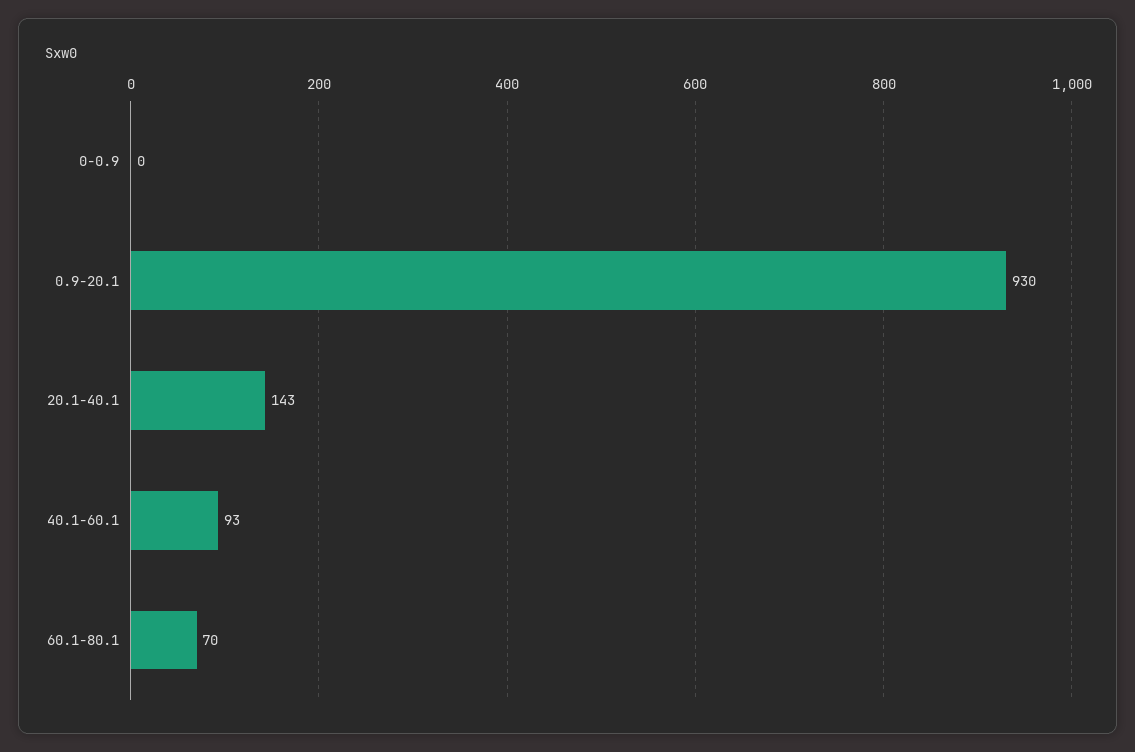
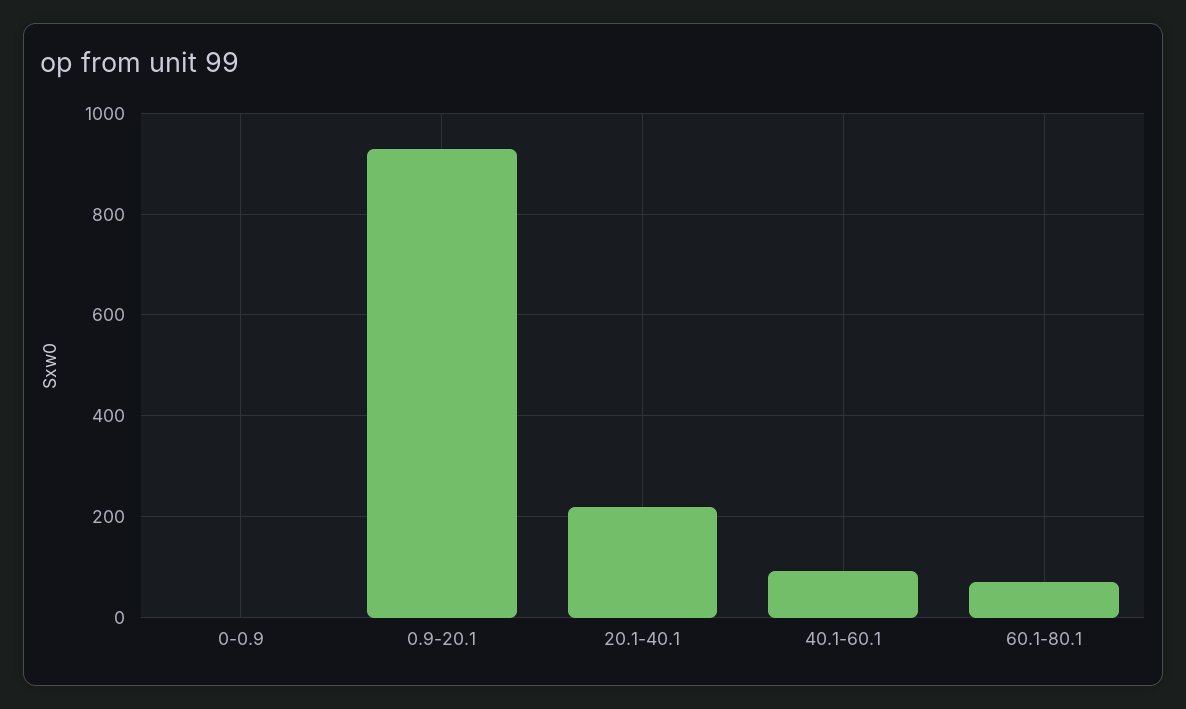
20.1-40.1: 143 -> 220

